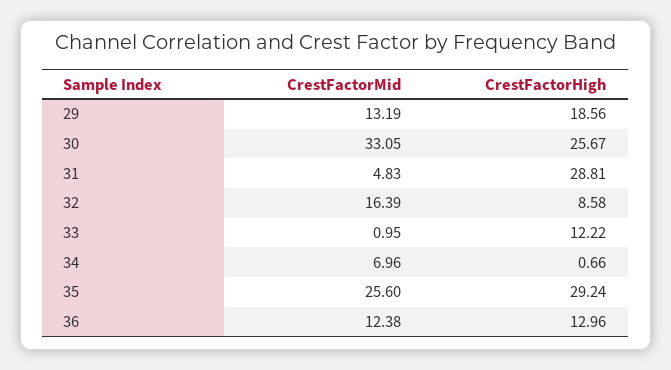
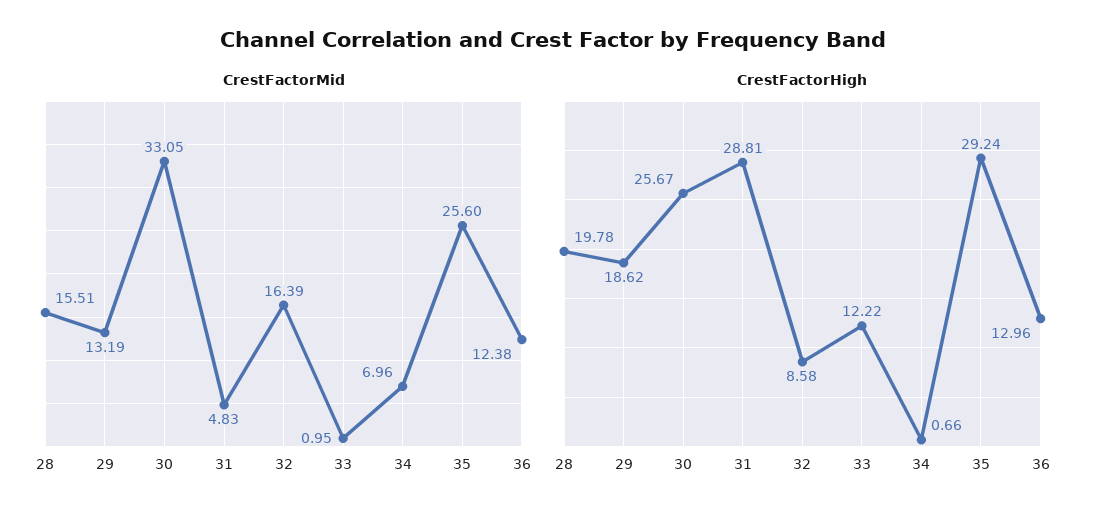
CrestFactorHigh, 29: 18.56 -> 18.62
CrestFactorMid, 28: none -> 15.51
CrestFactorHigh, 28: none -> 19.78

